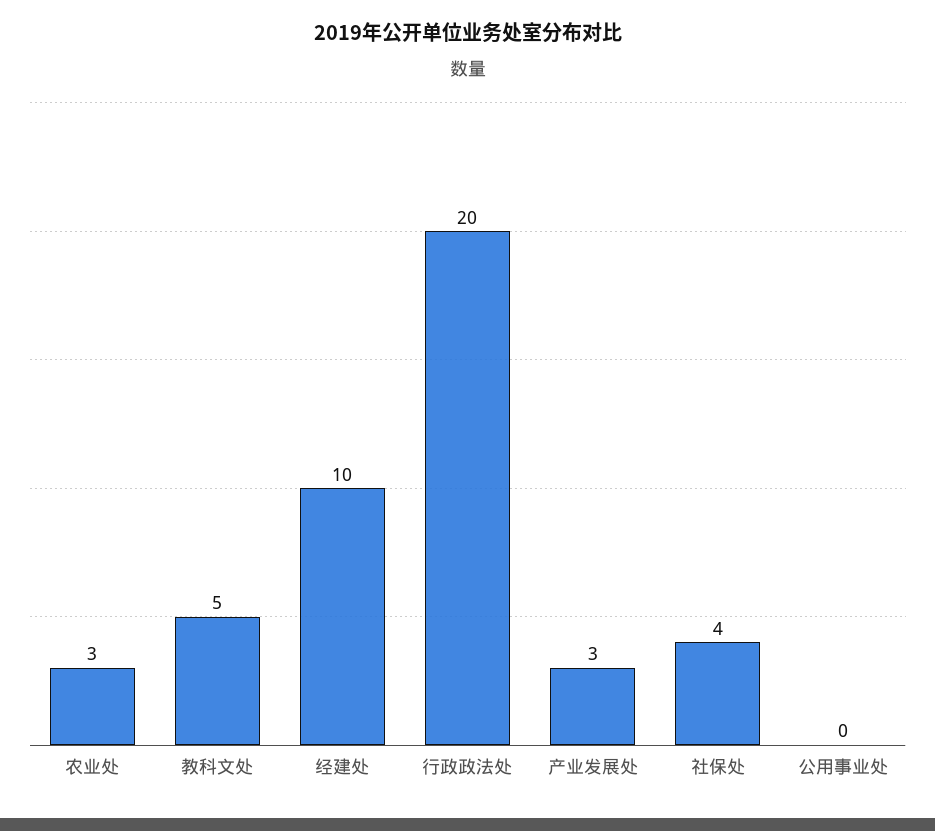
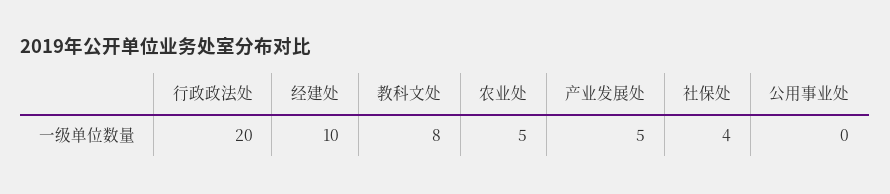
农业处: 3 -> 5
教科文处: 5 -> 8
产业发展处: 3 -> 5

